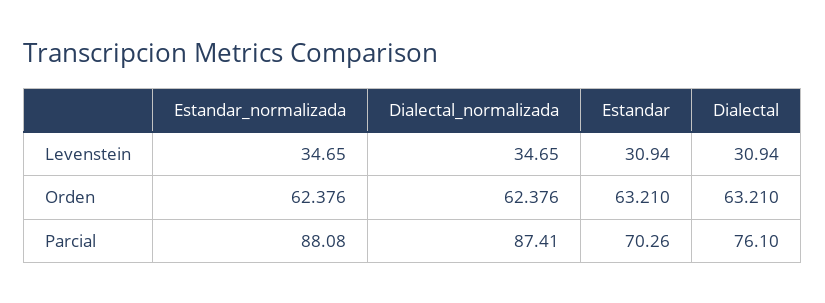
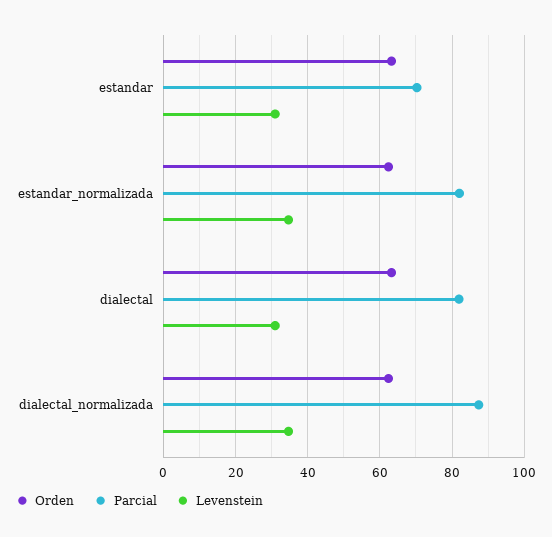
Parcial, Estandar_normalizada: 88.08 -> 82
Parcial, Dialectal: 76.1 -> 82

